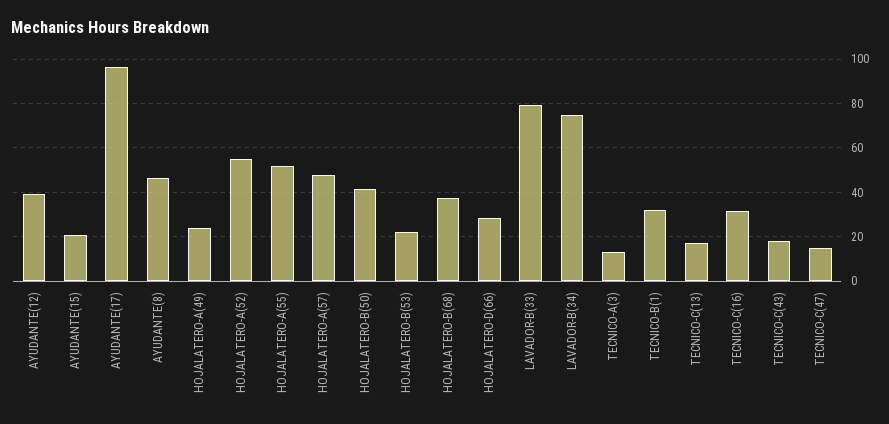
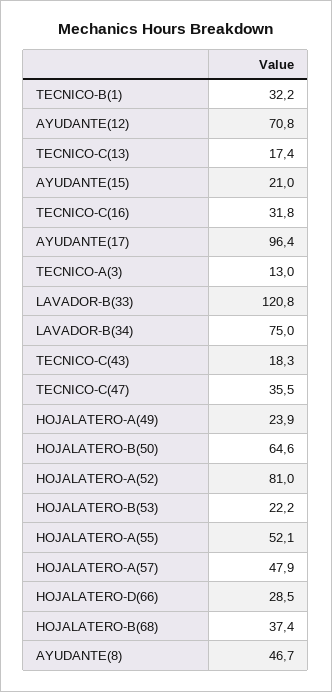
AYUDANTE(12): 40 -> 70.8
HOJALATERO-A(52): 55 -> 81
HOJALATERO-B(50): 40 -> 64.6
LAVADOR-B(33): 80 -> 120.8
TECNICO-C(47): 15 -> 35.5

